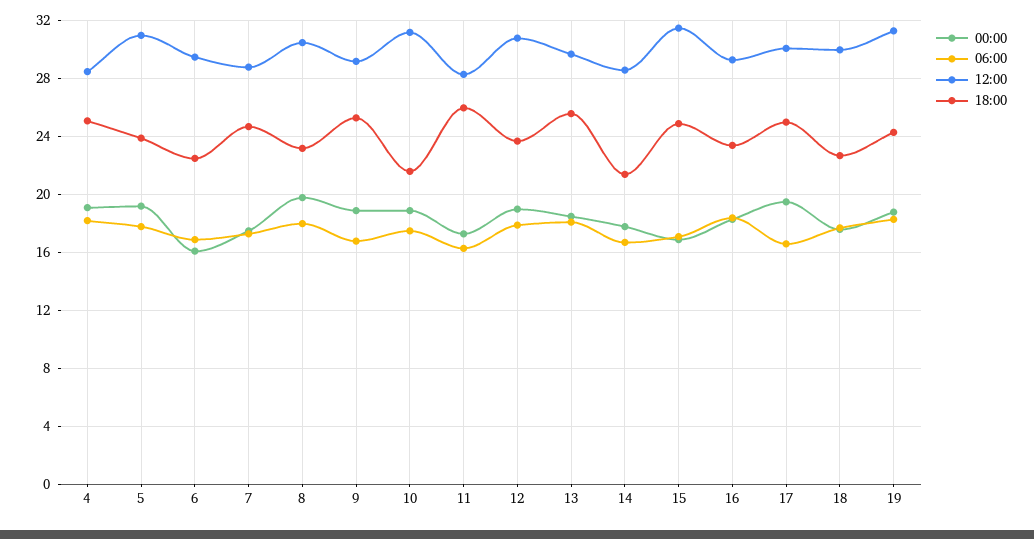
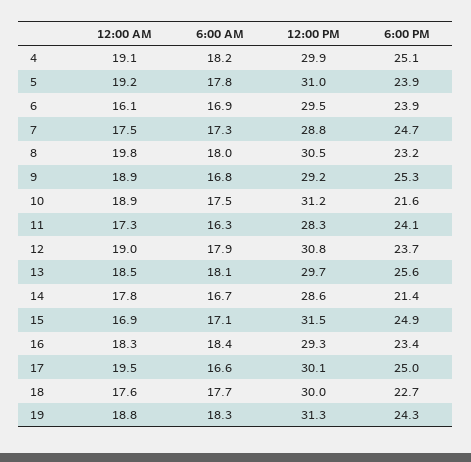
12:00, 4: 28.5 -> 29.9
18:00, 6: 22.5 -> 23.9
18:00, 11: 26 -> 24.1

